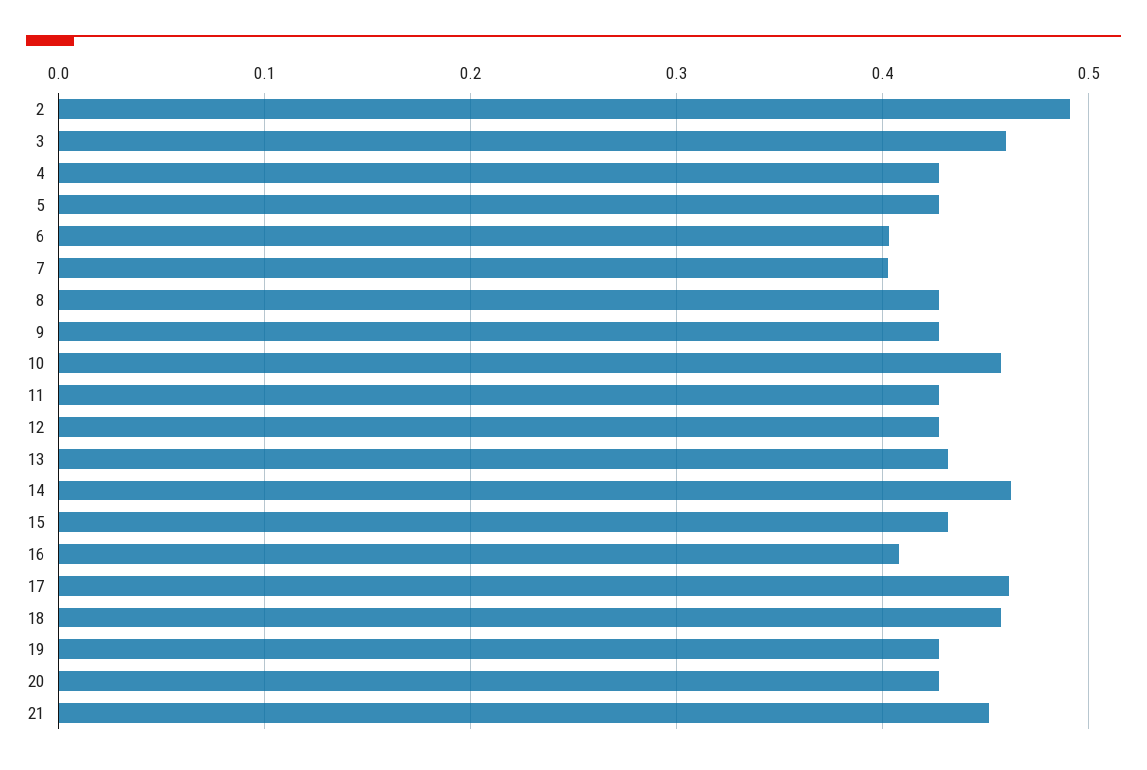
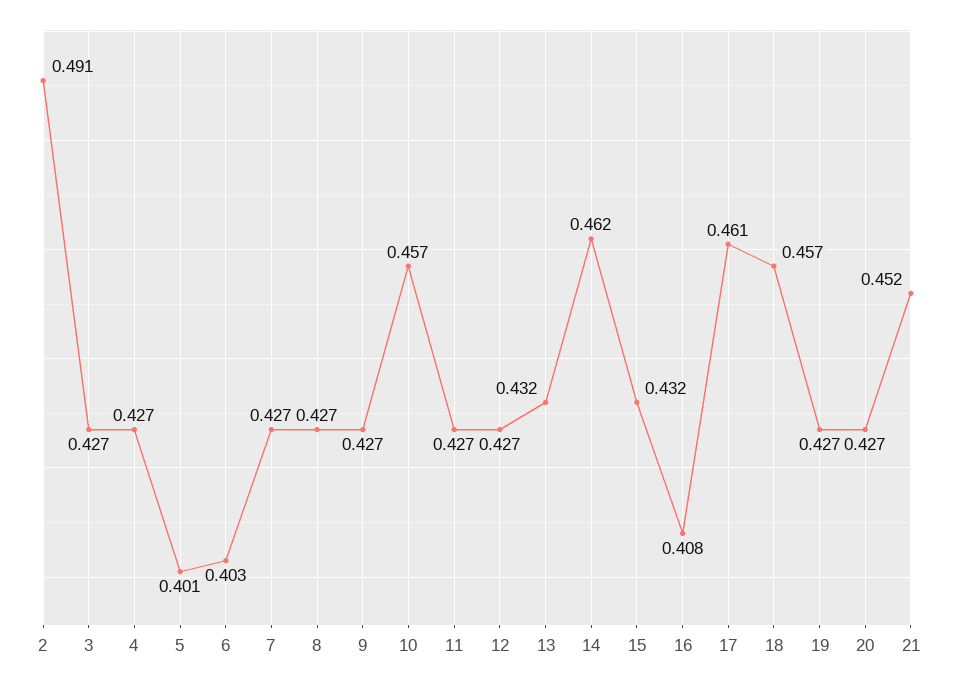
3: 0.46 -> 0.427
5: 0.43 -> 0.401
7: 0.4 -> 0.427

